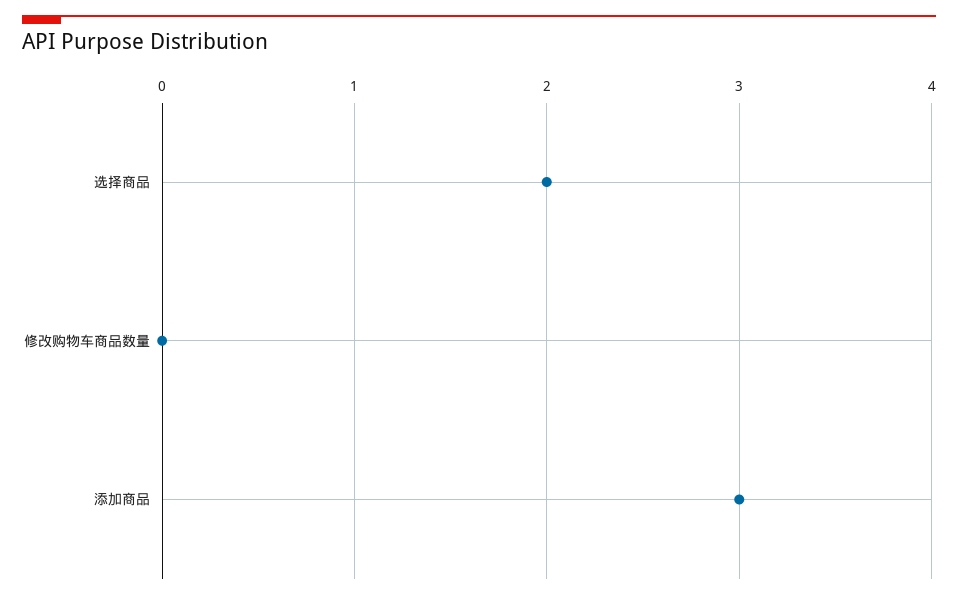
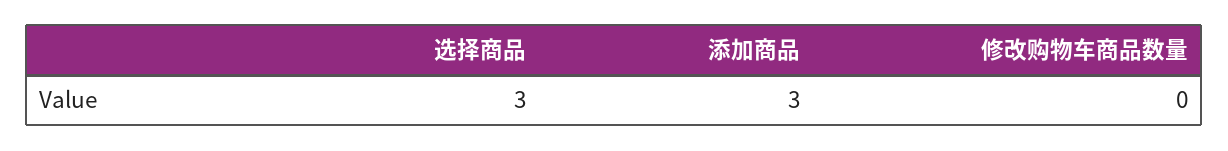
选择商品: 2 -> 3

